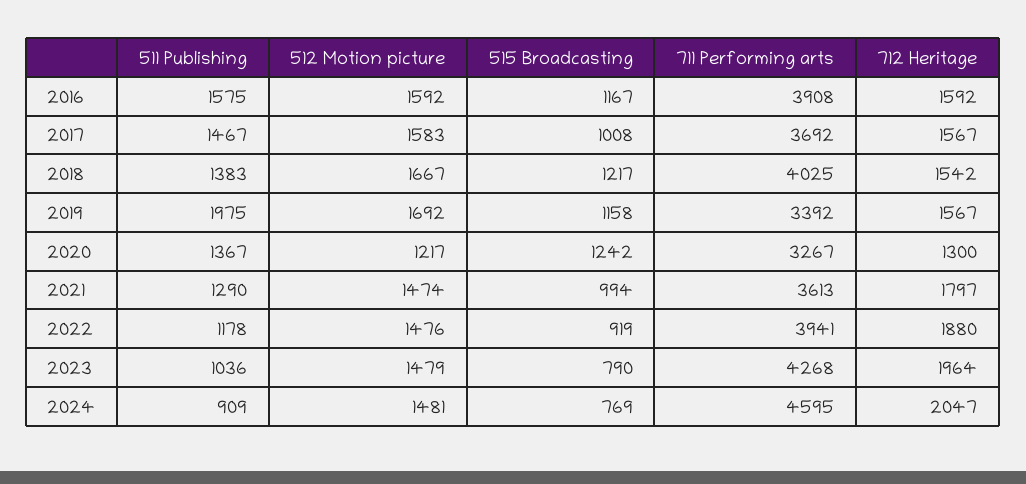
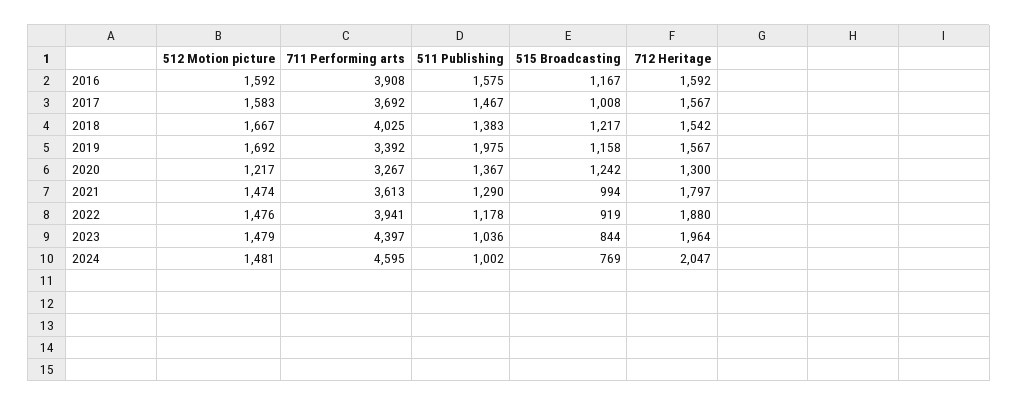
515 Broadcasting, 2023: 790 -> 844
711 Performing arts, 2023: 4268 -> 4397
511 Publishing, 2024: 909 -> 1002

